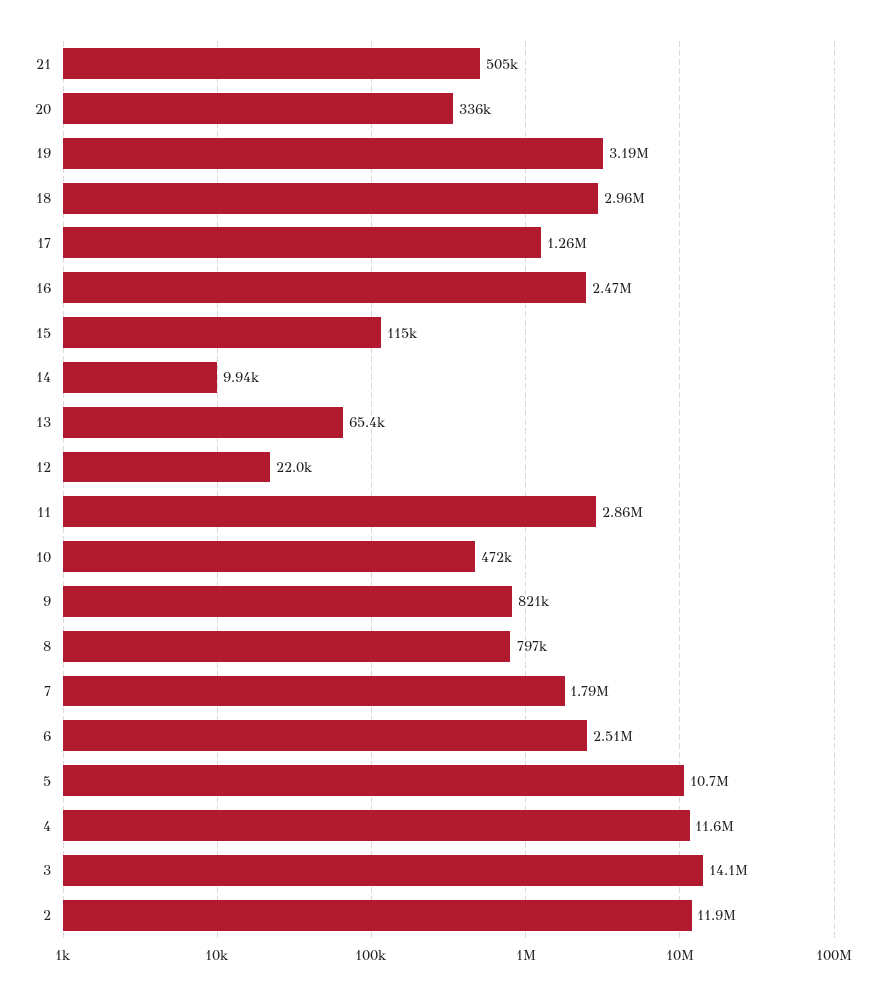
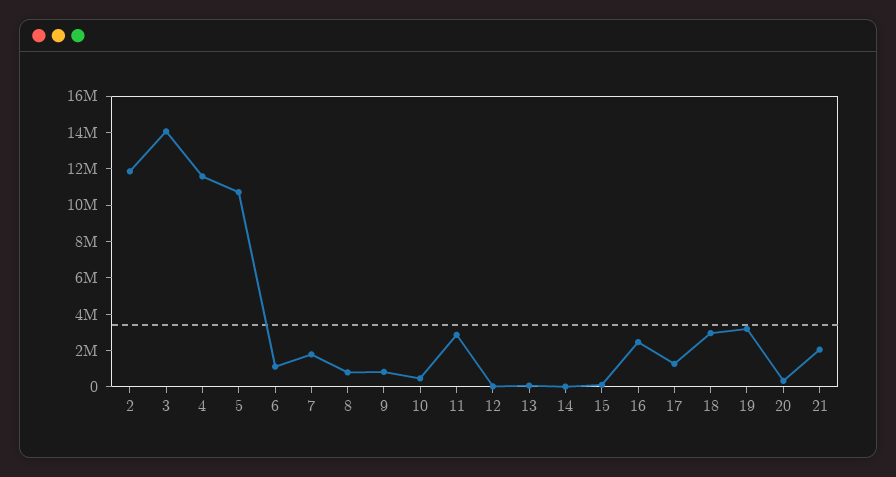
21: 505000 -> 2000000
6: 2510000 -> 1000000

